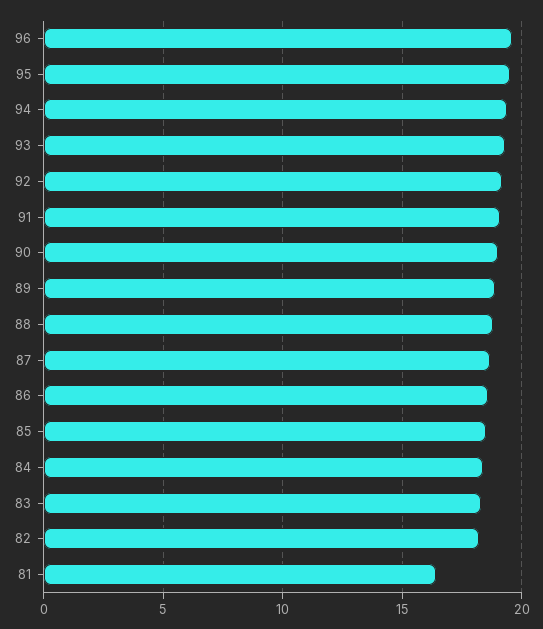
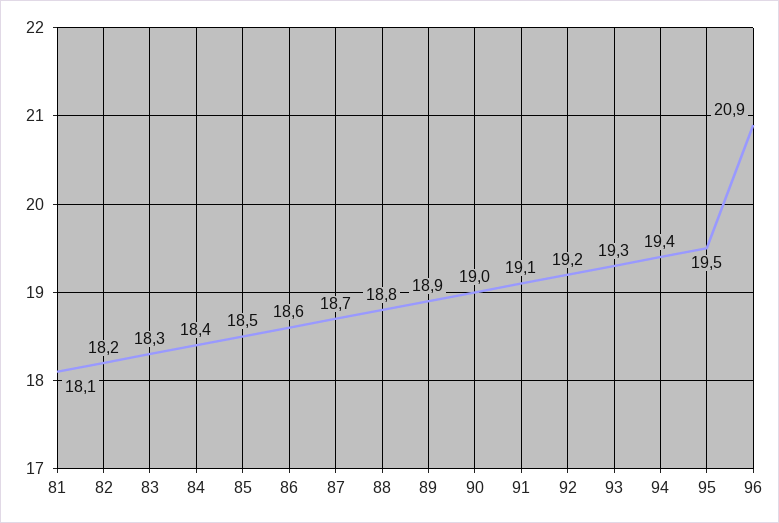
96: 19.5 -> 20.9
81: 16.5 -> 18.1

